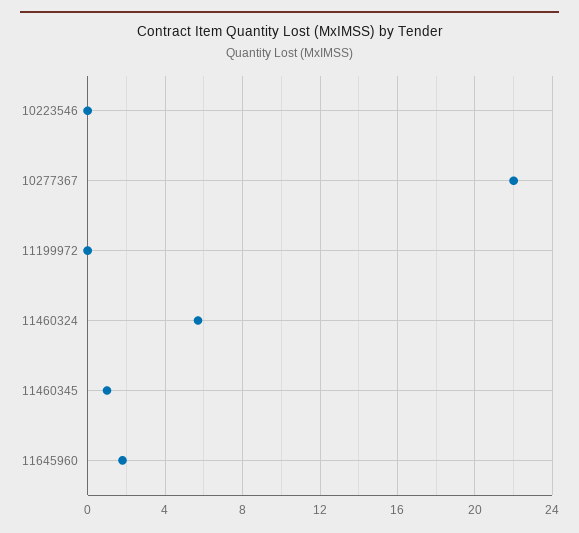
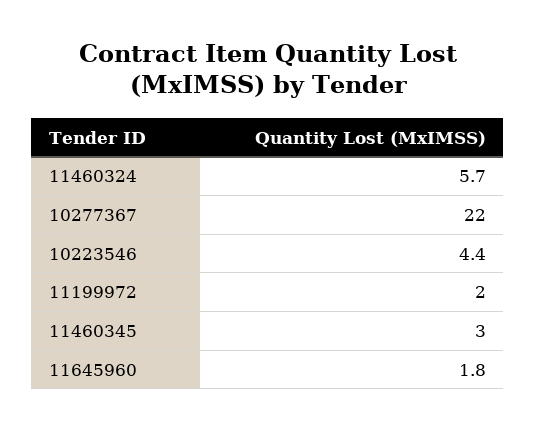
10223546: 0 -> 4.4
11199972: 0 -> 2
11460345: 1 -> 3

